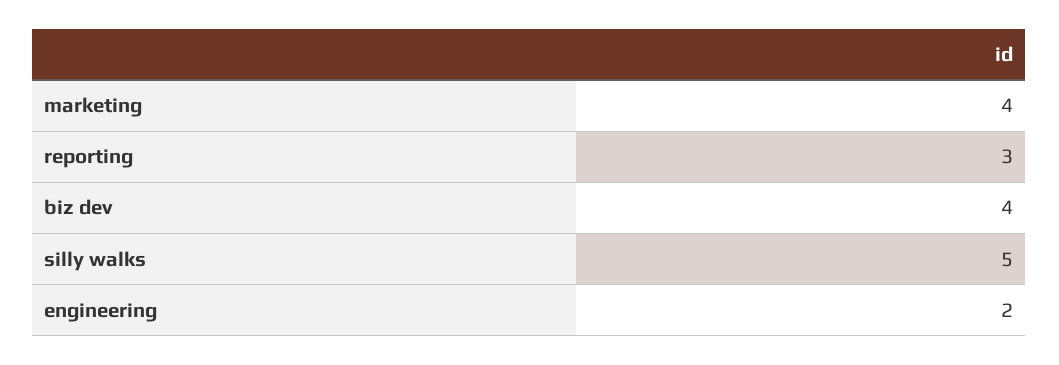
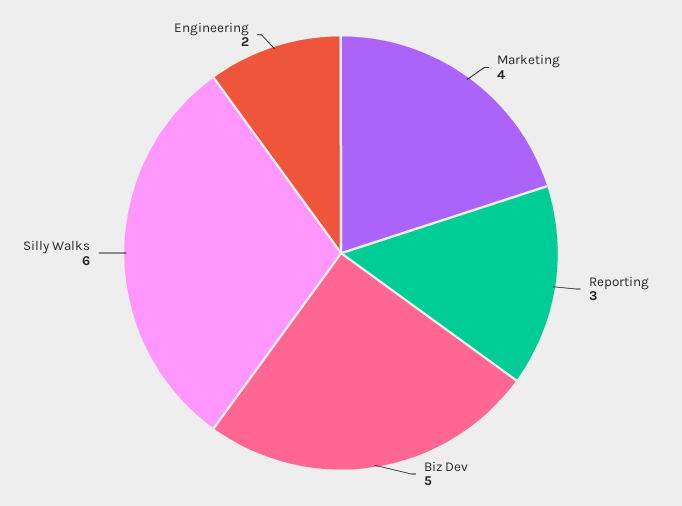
biz dev: 4 -> 5
silly walks: 5 -> 6

